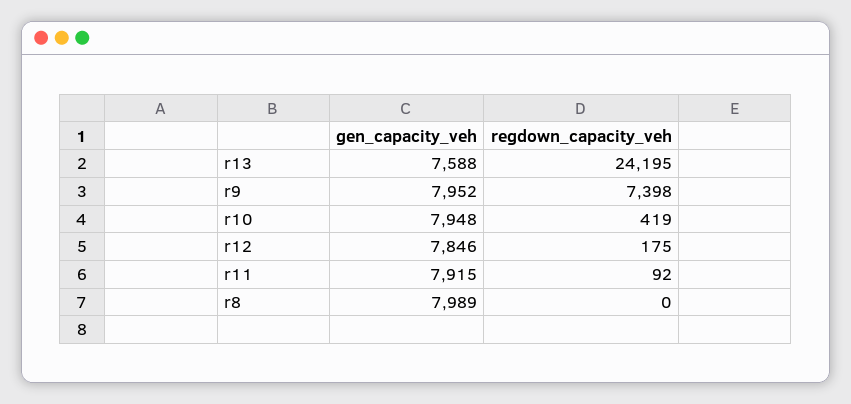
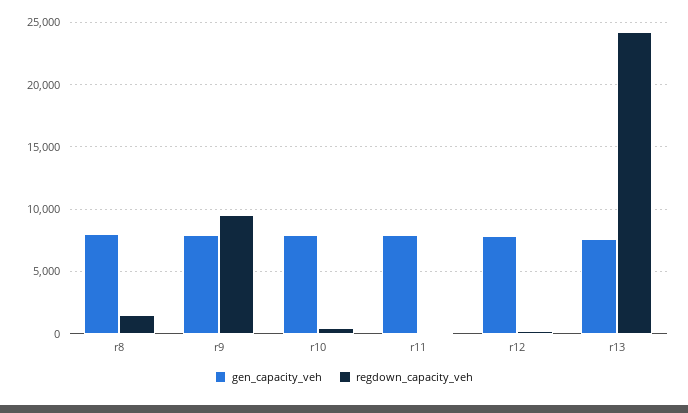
regdown_capacity_veh, r9: 7398 -> 9500
regdown_capacity_veh, r8: 0 -> 1500

